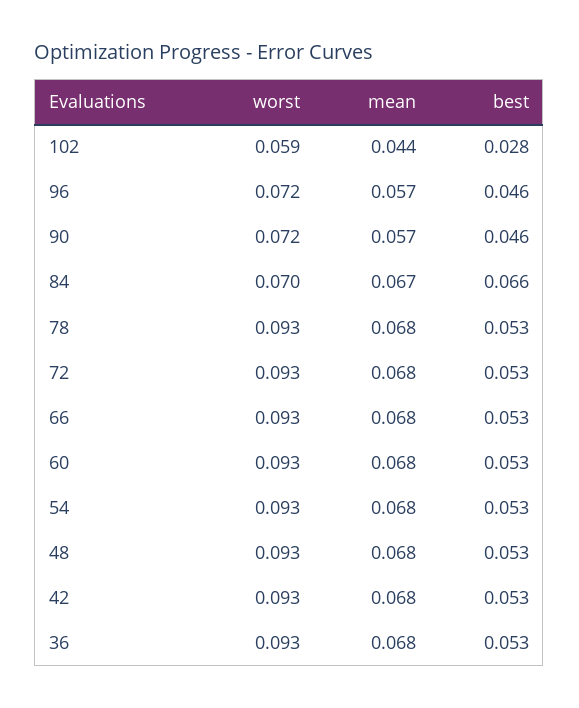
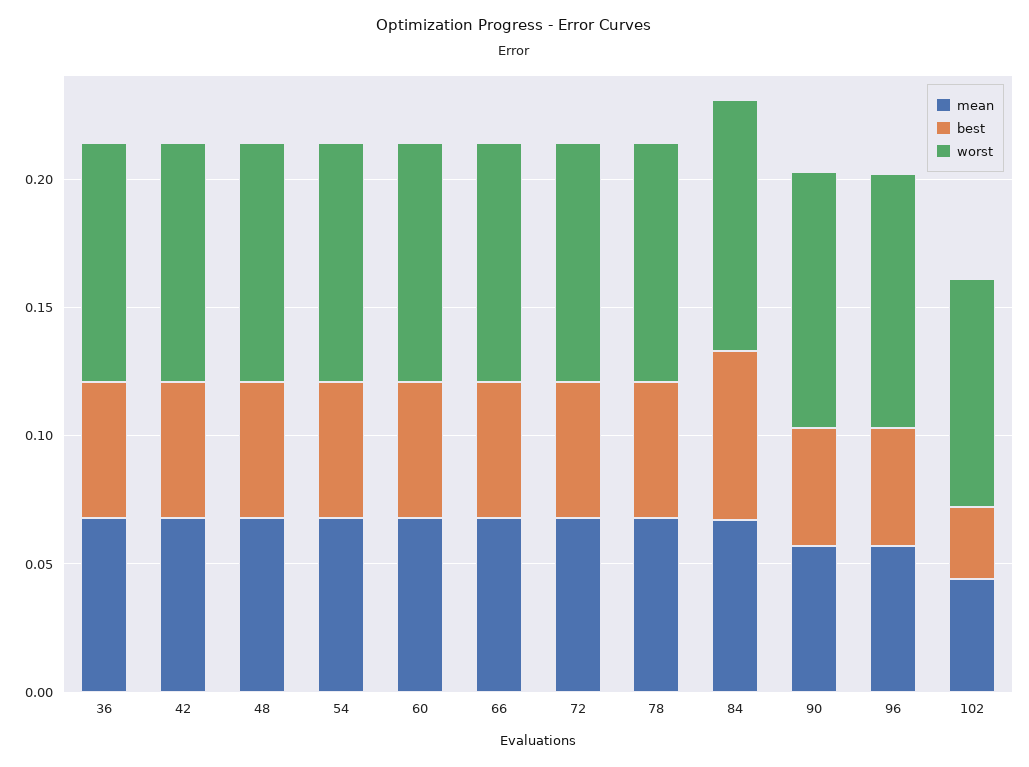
worst, 102: 0.059 -> 0.09
worst, 96: 0.072 -> 0.1
worst, 90: 0.072 -> 0.1
worst, 84: 0.07 -> 0.1

